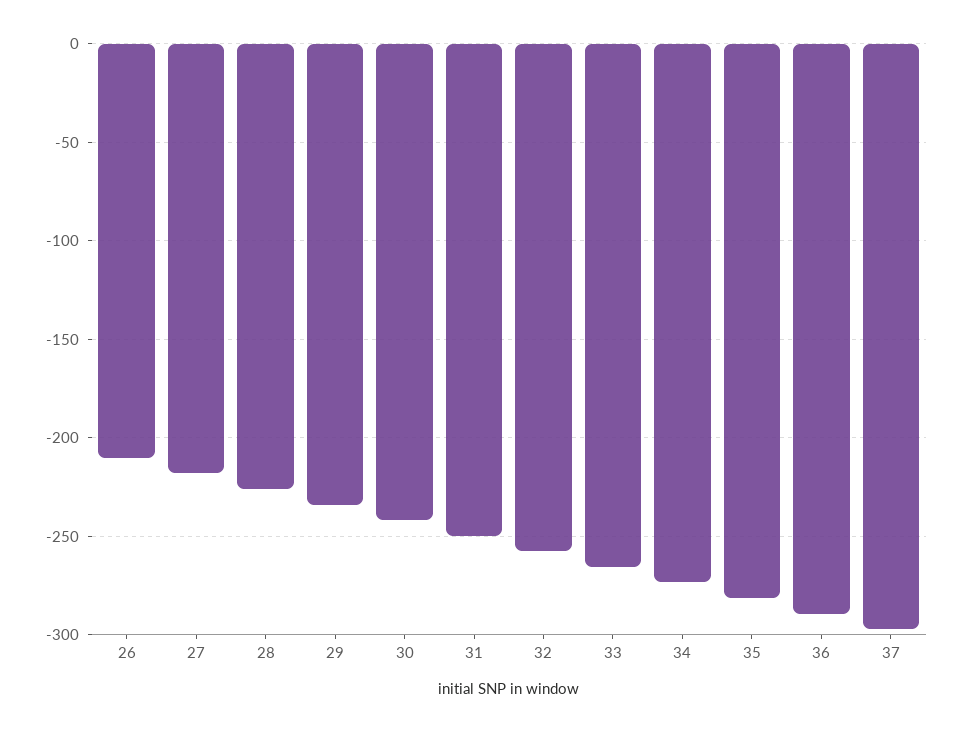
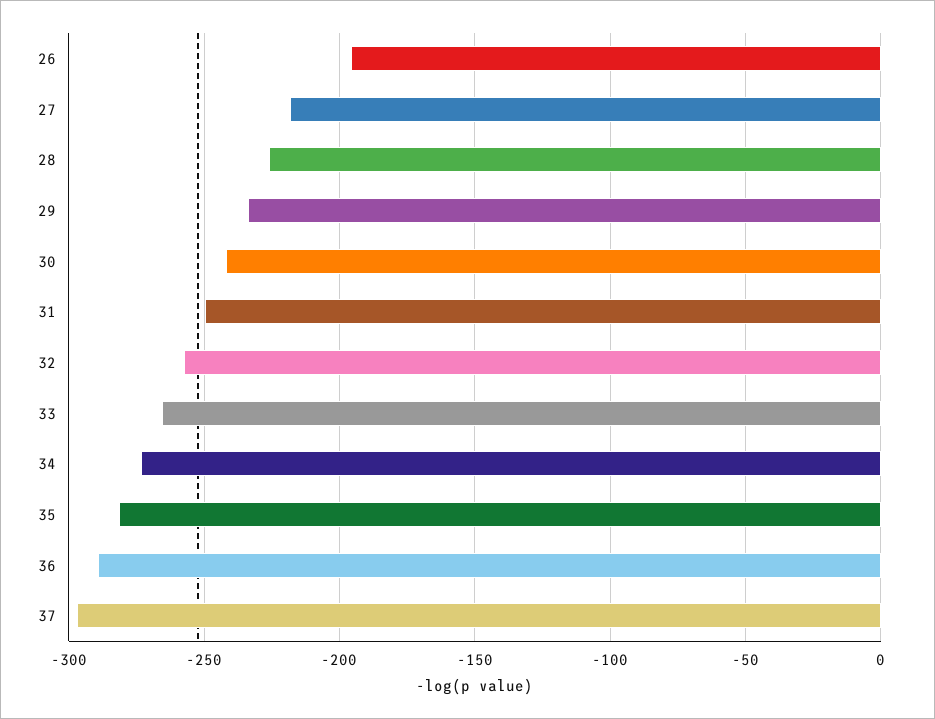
26: -210 -> -195

